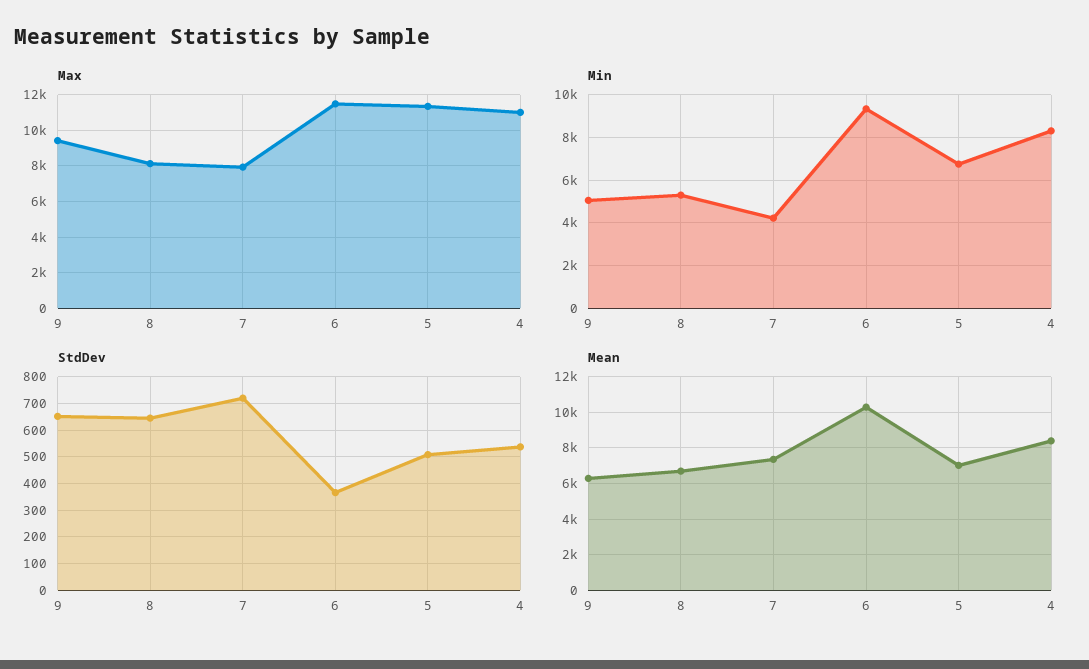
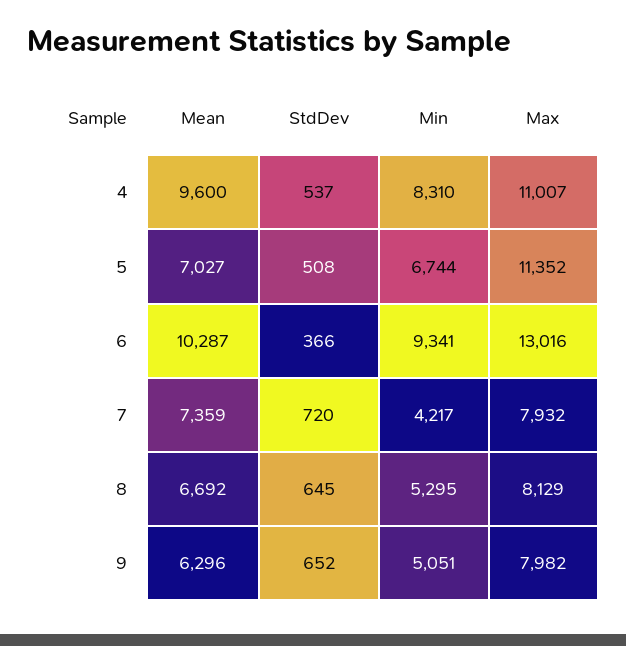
Max, 9: 9500 -> 7982
Max, 6: 11500 -> 13016
Mean, 4: 8500 -> 9600

